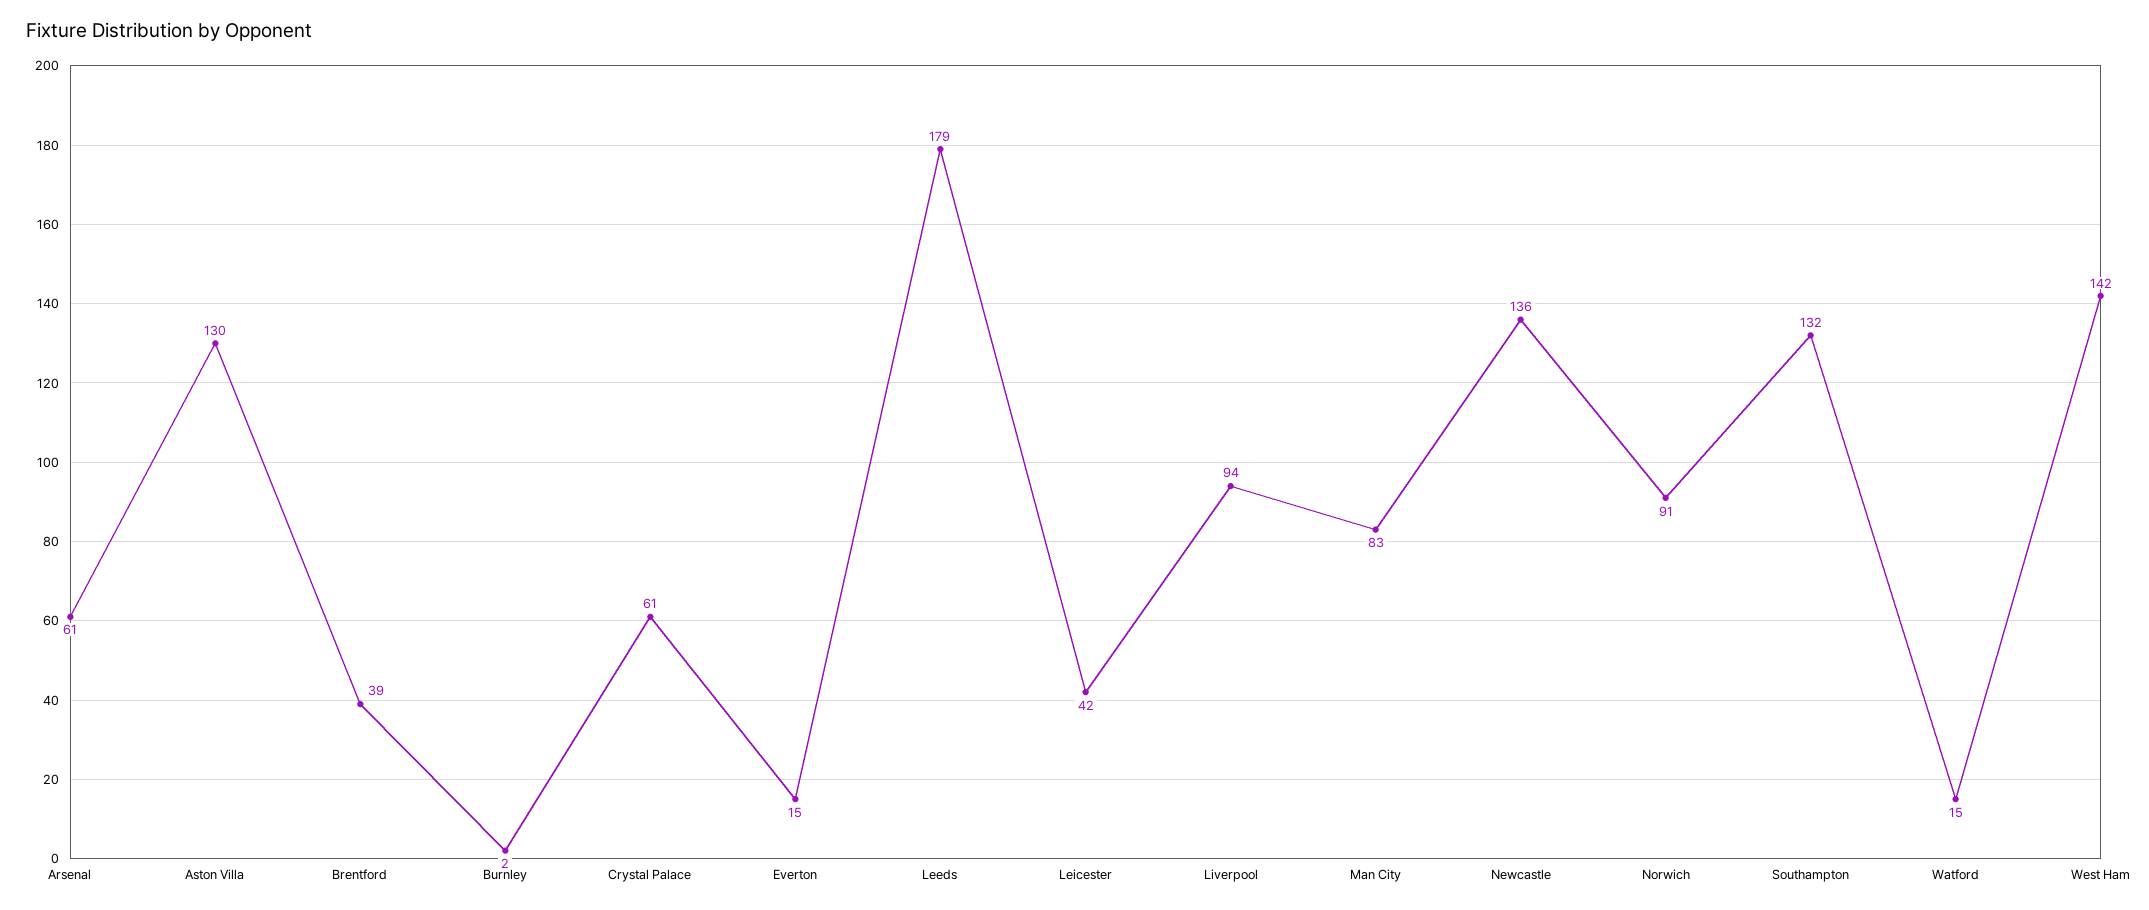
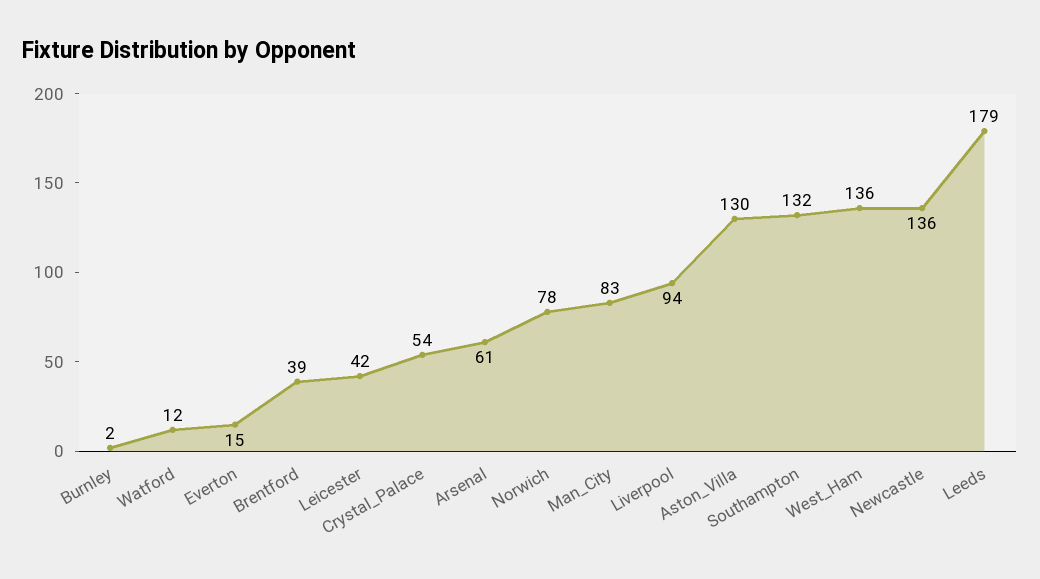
Crystal Palace: 61 -> 54
Norwich: 91 -> 78
Watford: 15 -> 12
West Ham: 142 -> 136

